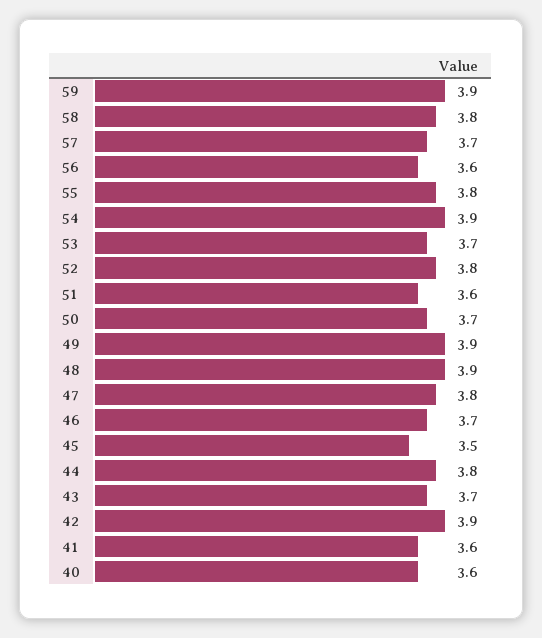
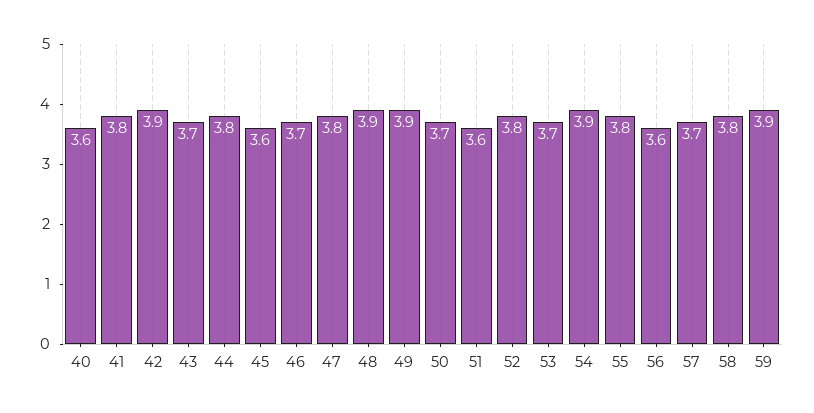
45: 3.5 -> 3.6
41: 3.6 -> 3.8

